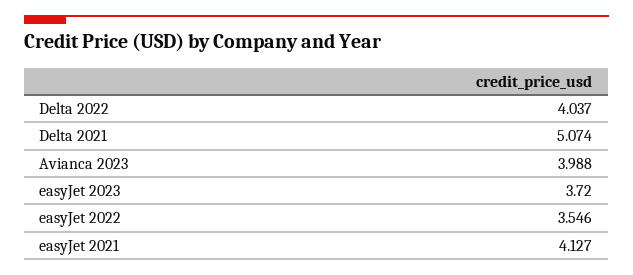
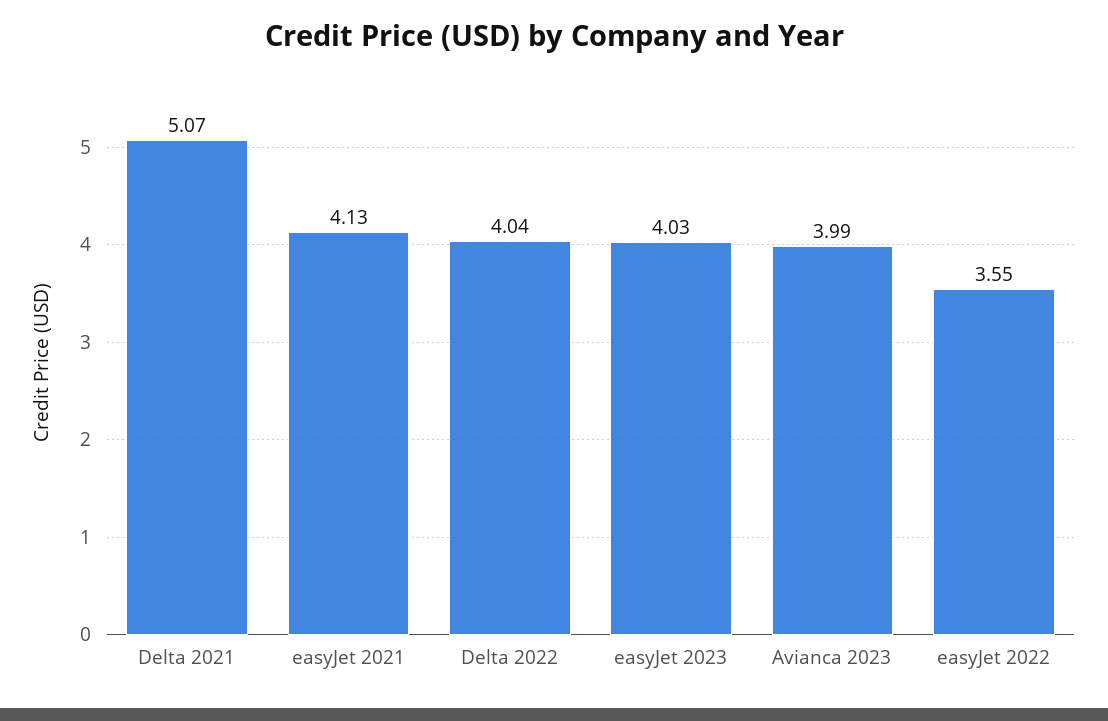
easyJet 2023: 3.72 -> 4.03

